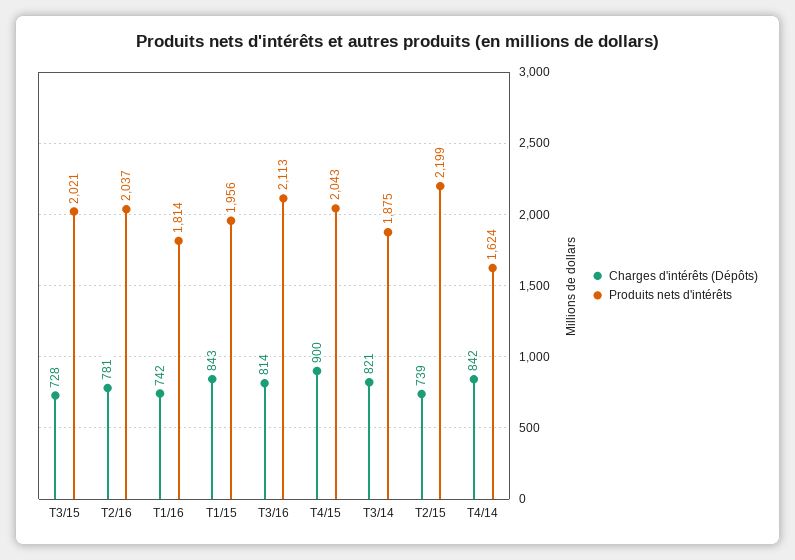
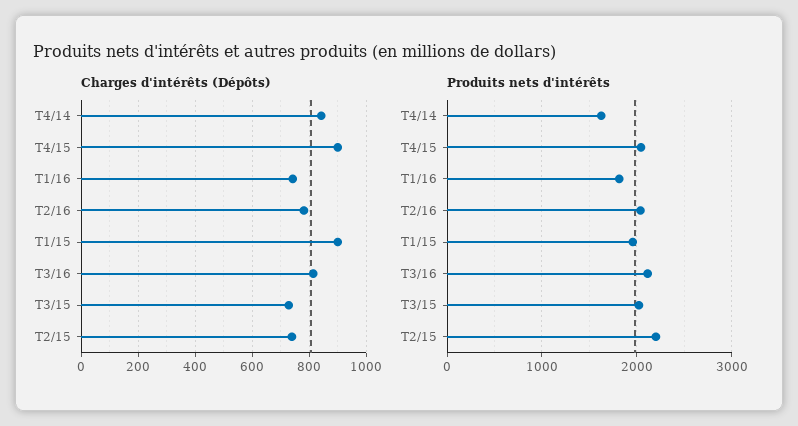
Charges d'intérêts (Dépôts), T1/15: 843 -> 900
Charges d'intérêts (Dépôts), T3/14: 821 -> none
Produits nets d'intérêts, T3/14: 1875 -> none

